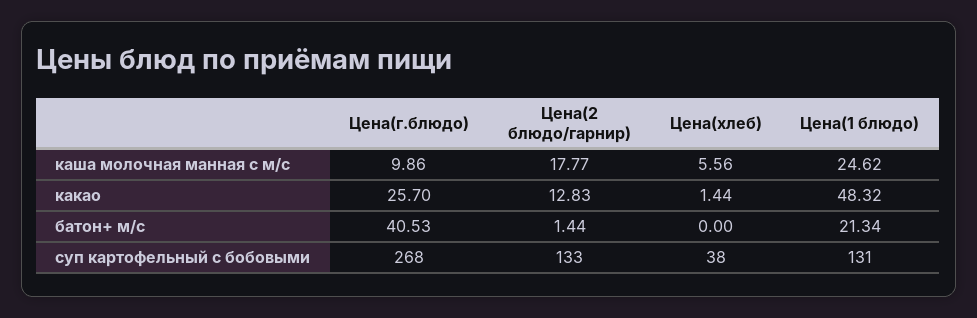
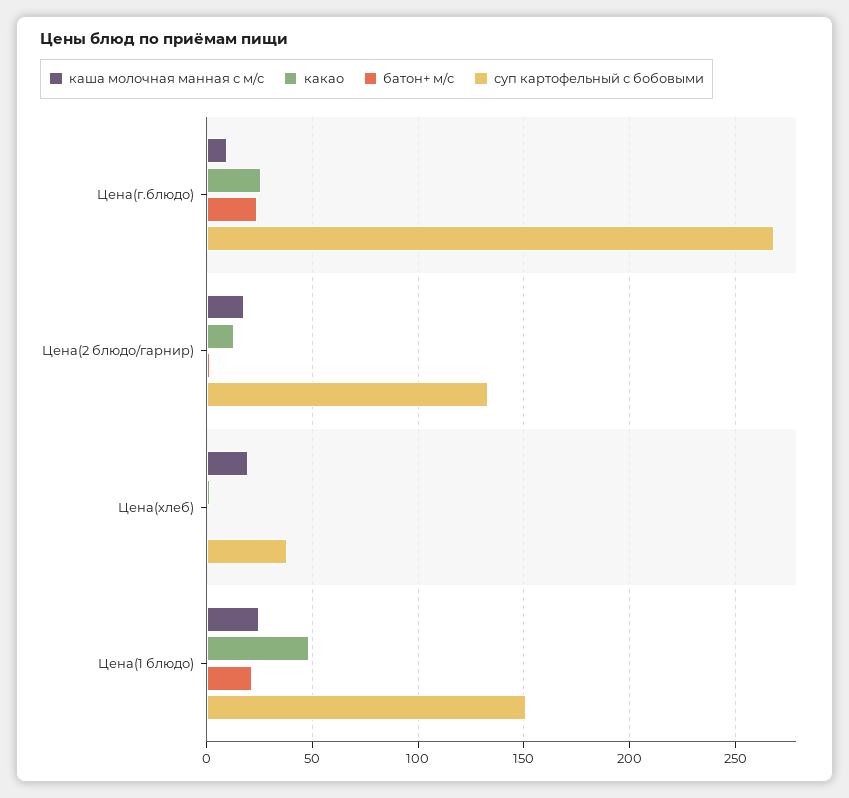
каша молочная манная с м/с, Цена(хлеб): 5.56 -> 20
батон+ м/с, Цена(г.блюдо): 40.53 -> 25
суп картофельный с бобовыми, Цена(1 блюдо): 131 -> 150

